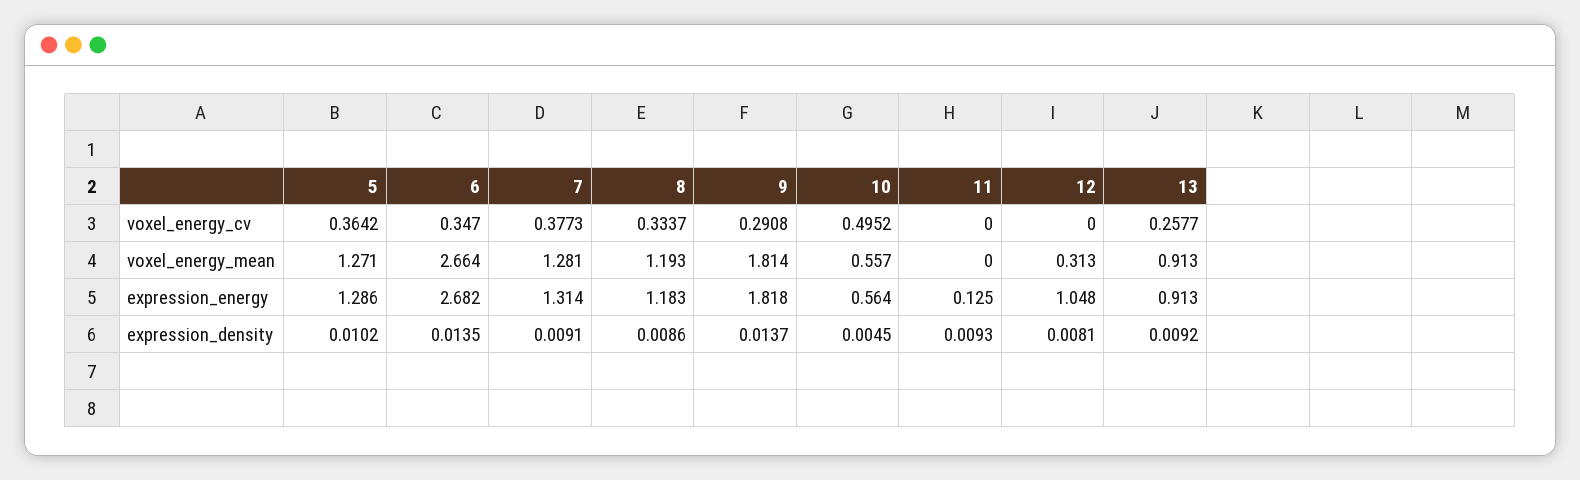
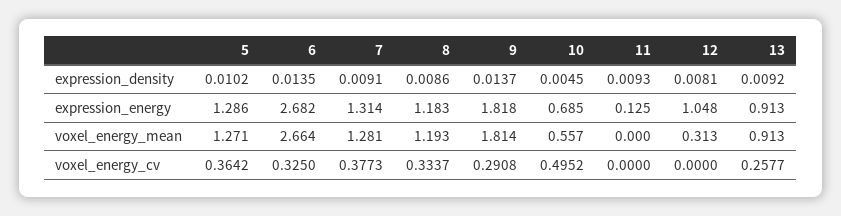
6, voxel_energy_cv: 0.347 -> 0.325
10, expression_energy: 0.564 -> 0.685

